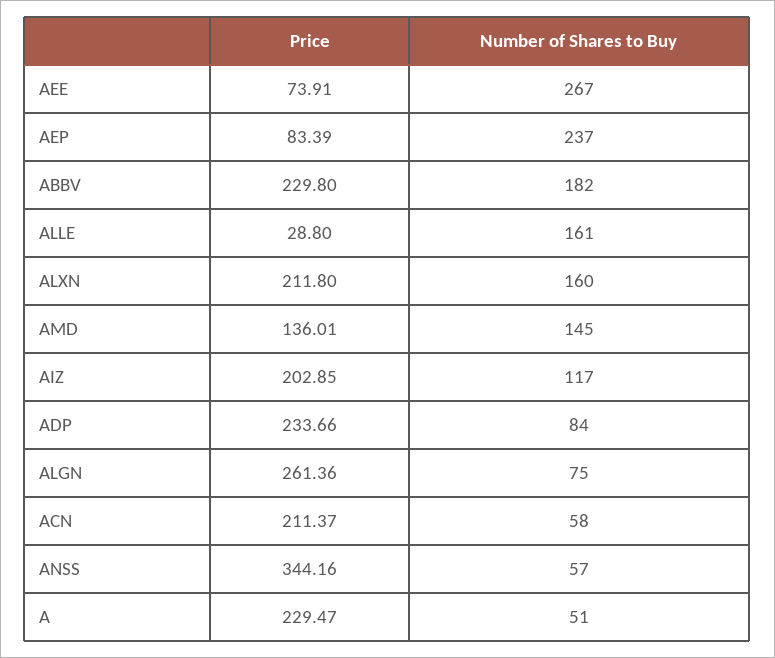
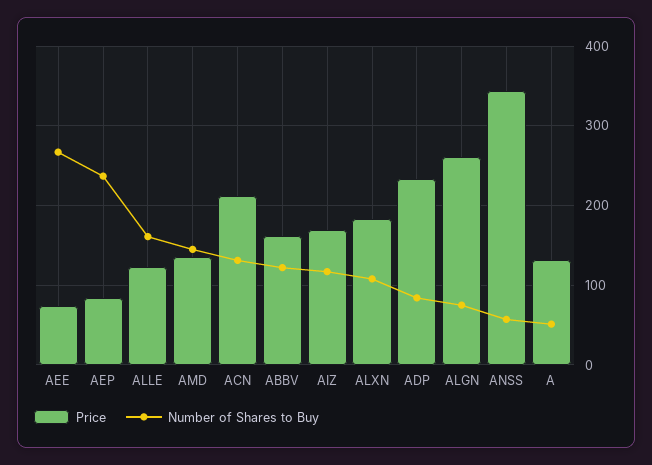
Price, ABBV: 229.8 -> 160
Number of Shares to Buy, ABBV: 182 -> 120
Price, ALLE: 28.8 -> 120
Price, ALXN: 211.8 -> 180
Number of Shares to Buy, ALXN: 160 -> 110
Price, AIZ: 202.85 -> 170
Number of Shares to Buy, ACN: 58 -> 130
Price, A: 229.47 -> 130

